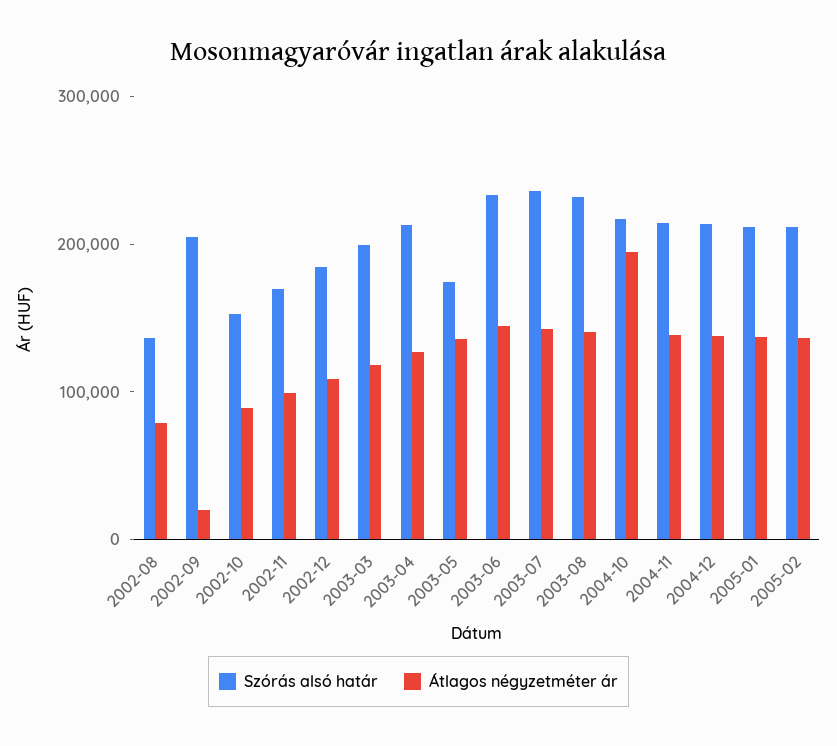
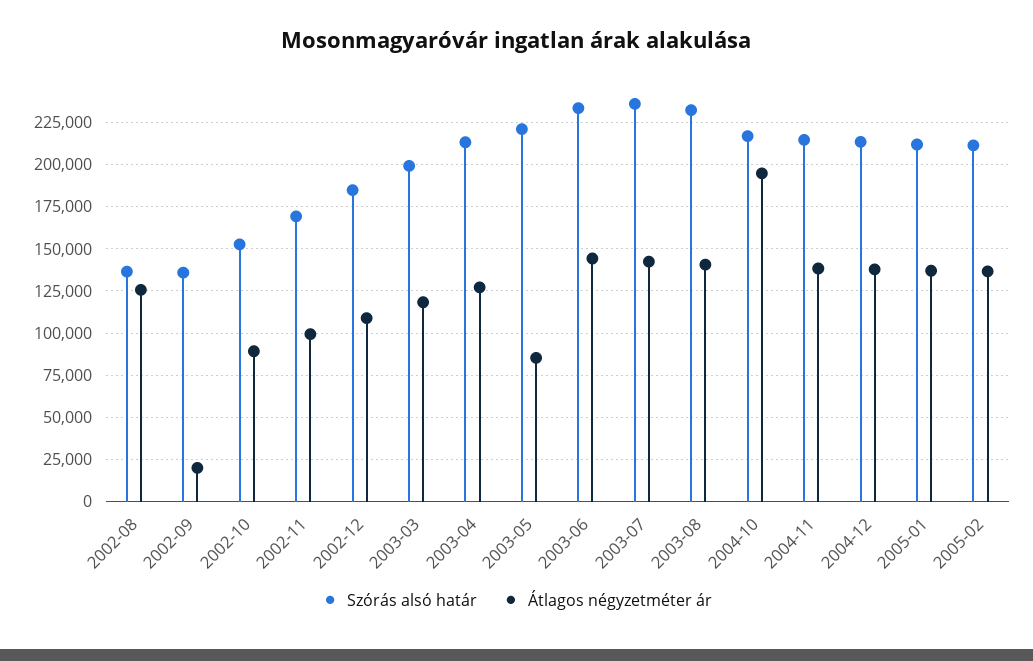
Átlagos négyzetméter ár, 2002-08: 80000 -> 125000
Szórás alsó határ, 2002-09: 200000 -> 135000
Szórás alsó határ, 2003-05: 180000 -> 220000
Átlagos négyzetméter ár, 2003-05: 140000 -> 85000

